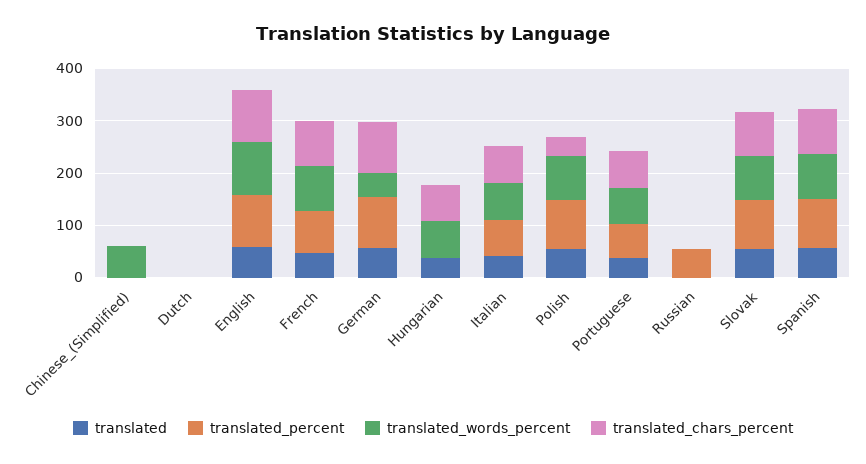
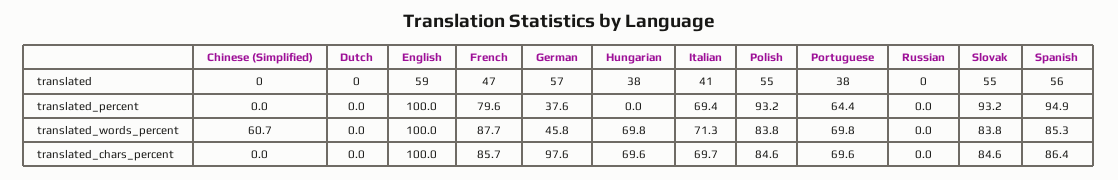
translated_percent, German: 100 -> 37.6
translated_chars_percent, Polish: 40 -> 84.6
translated_percent, Russian: 60 -> 0

